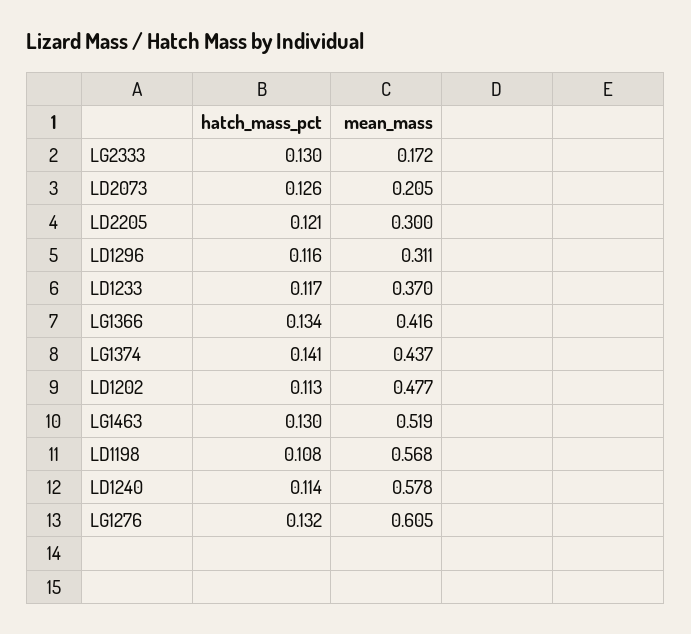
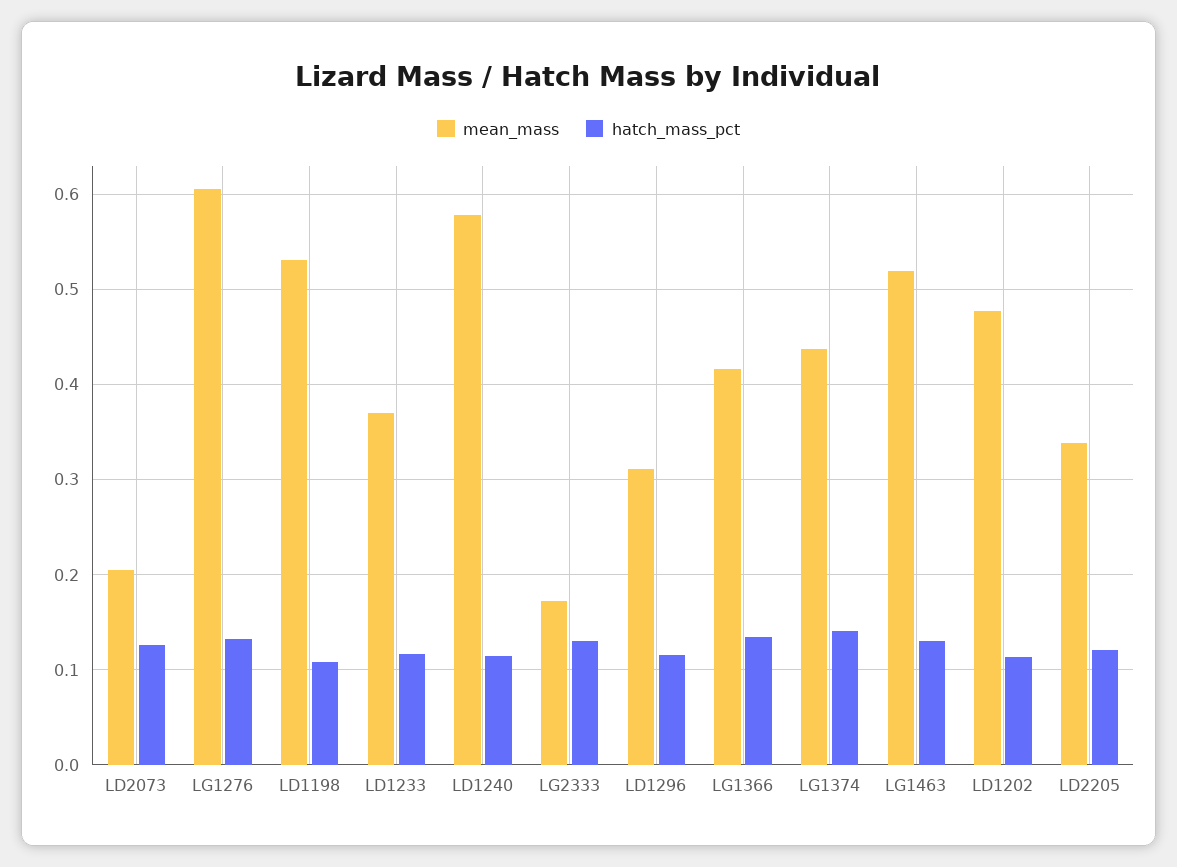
mean_mass, LD2205: 0.3 -> 0.34
mean_mass, LD1198: 0.568 -> 0.53

